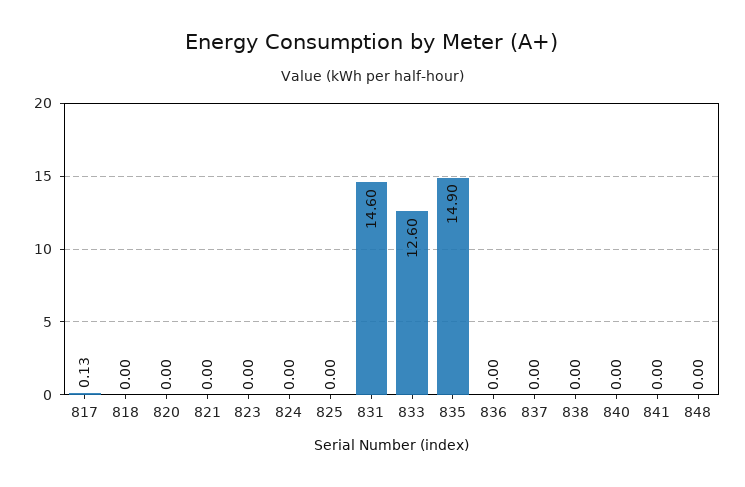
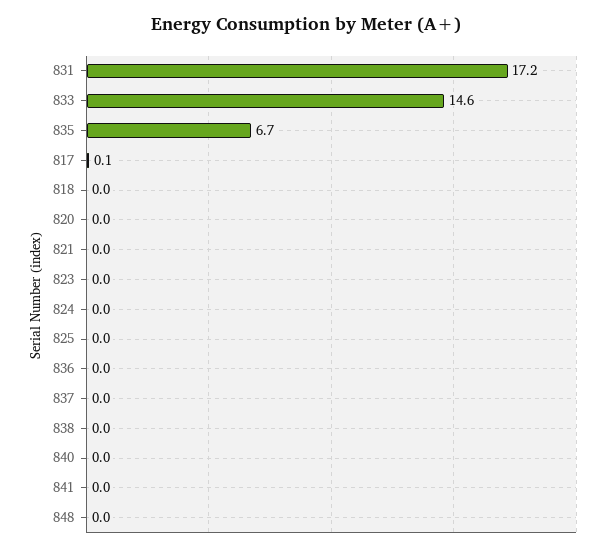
831: 14.6 -> 17.2
833: 12.6 -> 14.6
835: 14.9 -> 6.7

